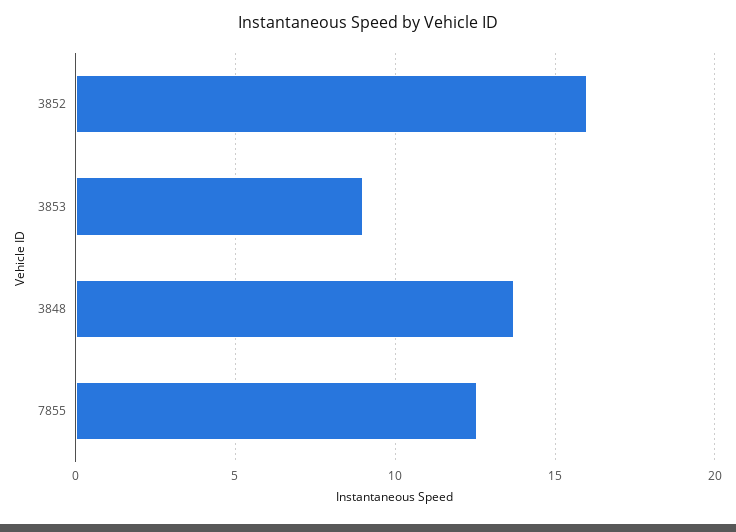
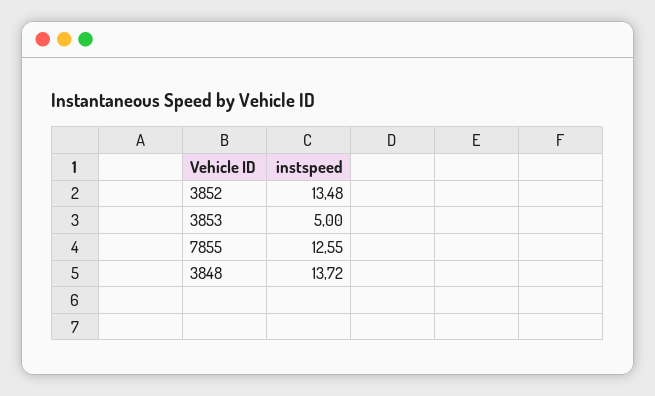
3852: 16 -> 13.48
3853: 9 -> 5

